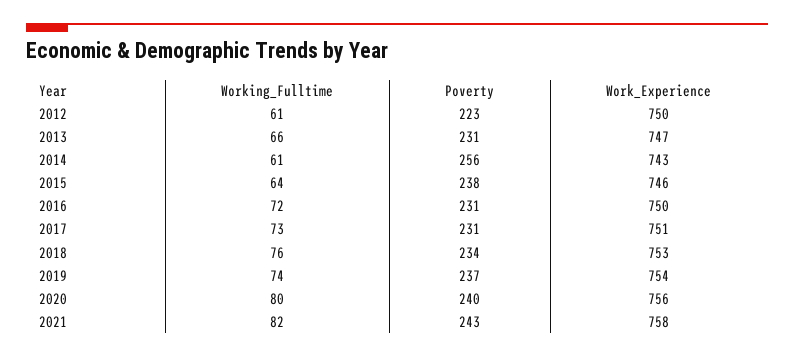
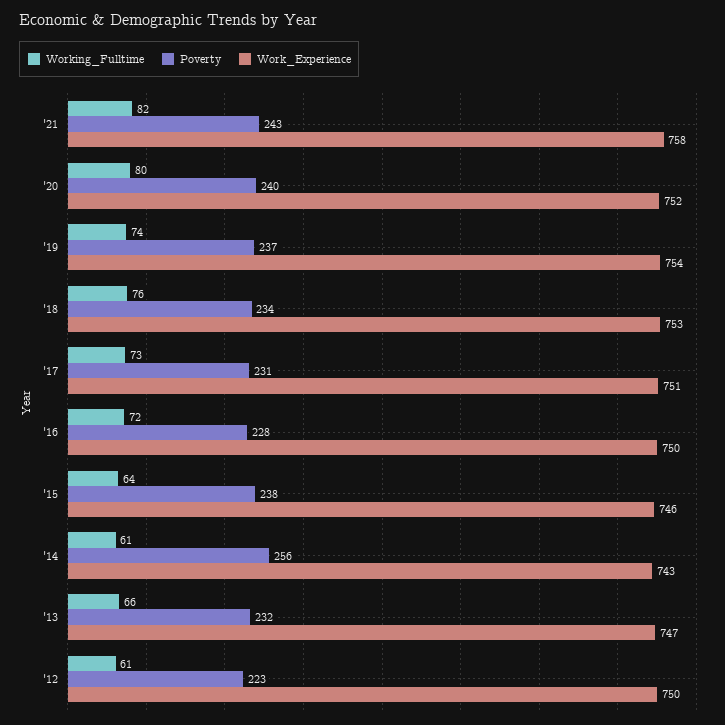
Poverty, 2013: 231 -> 232
Poverty, 2016: 231 -> 228
Work_Experience, 2020: 756 -> 752

